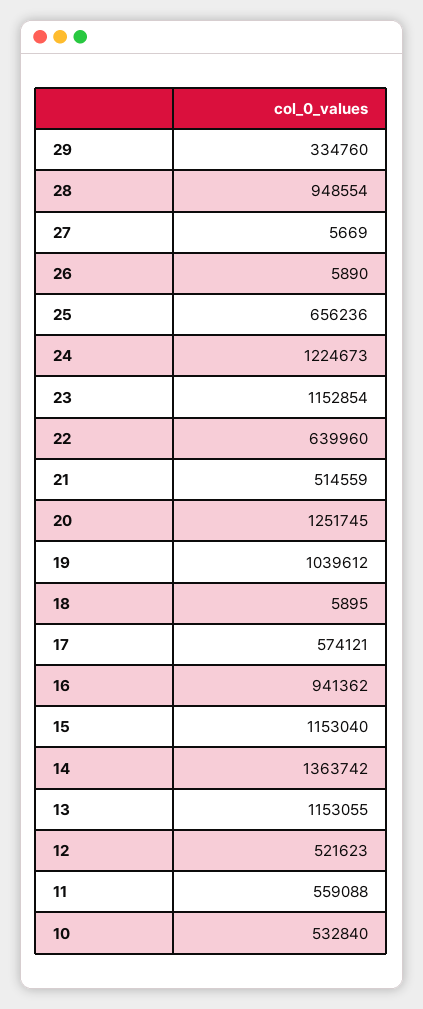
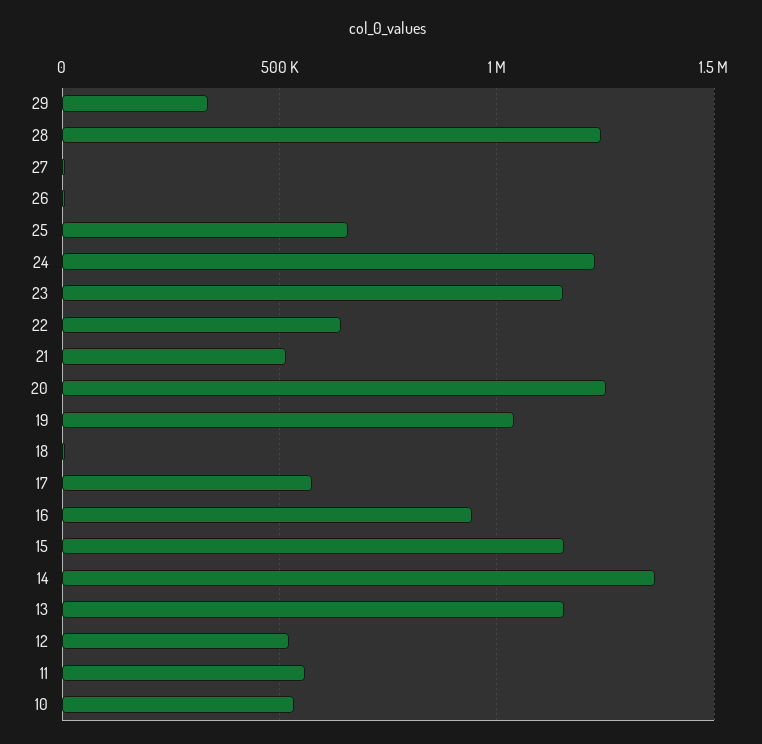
28: 948554 -> 1250000

